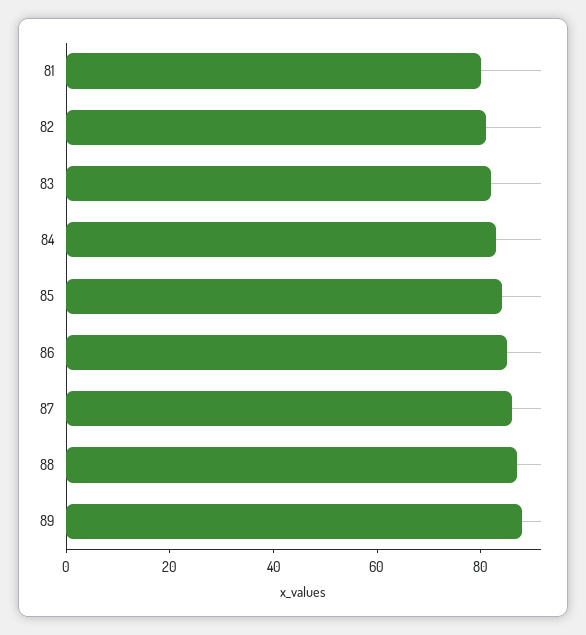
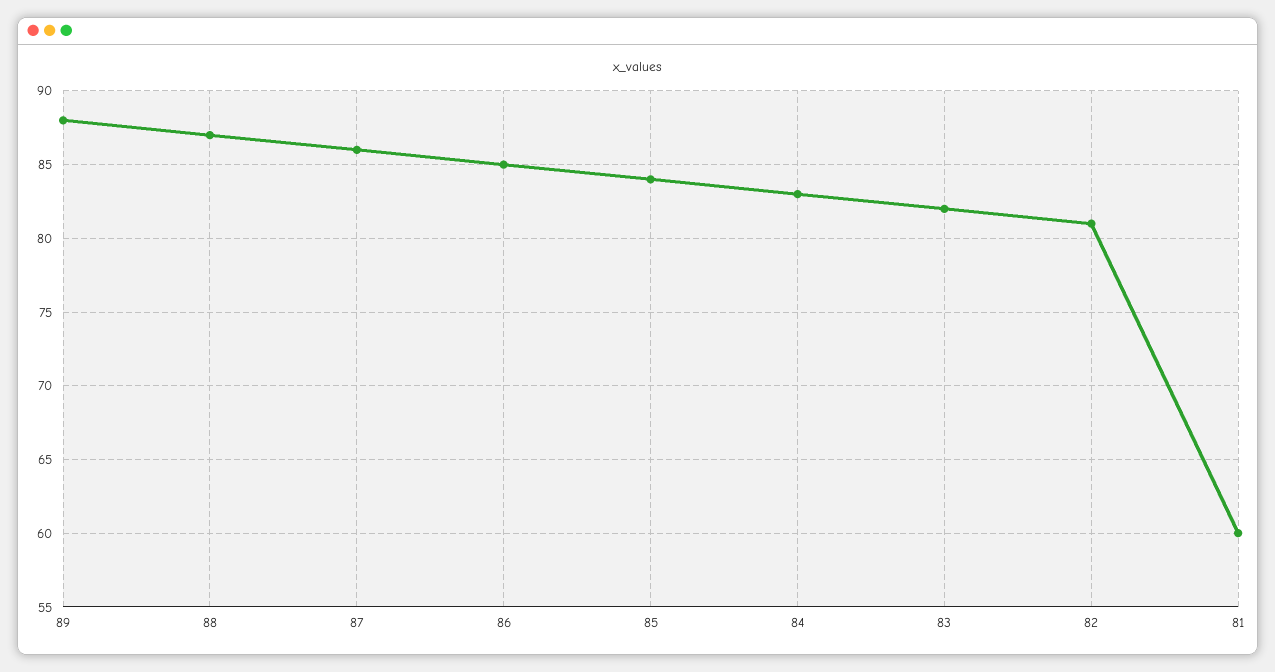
81: 80 -> 60

